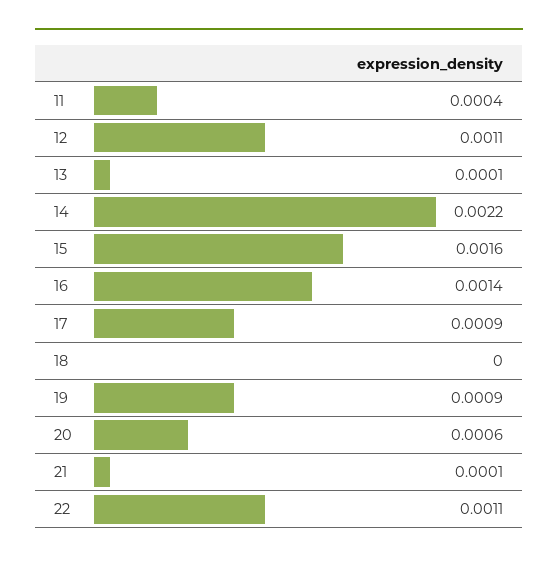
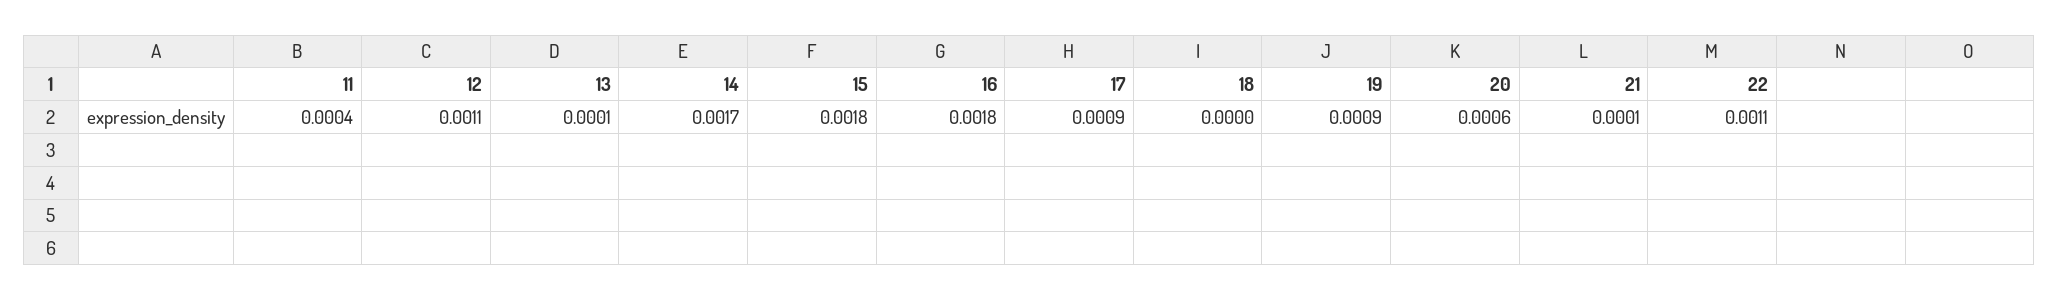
14: 0.0022 -> 0.0017
15: 0.0016 -> 0.0018
16: 0.0014 -> 0.0018

